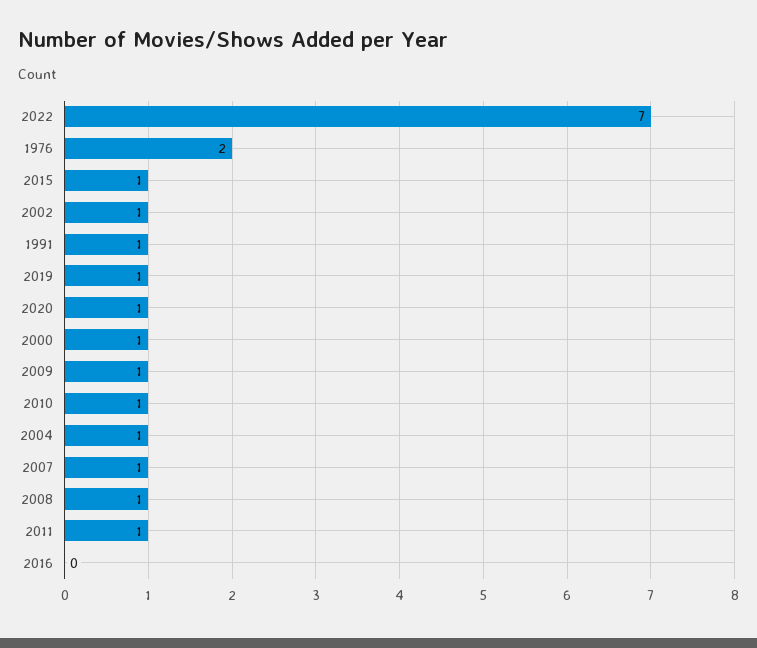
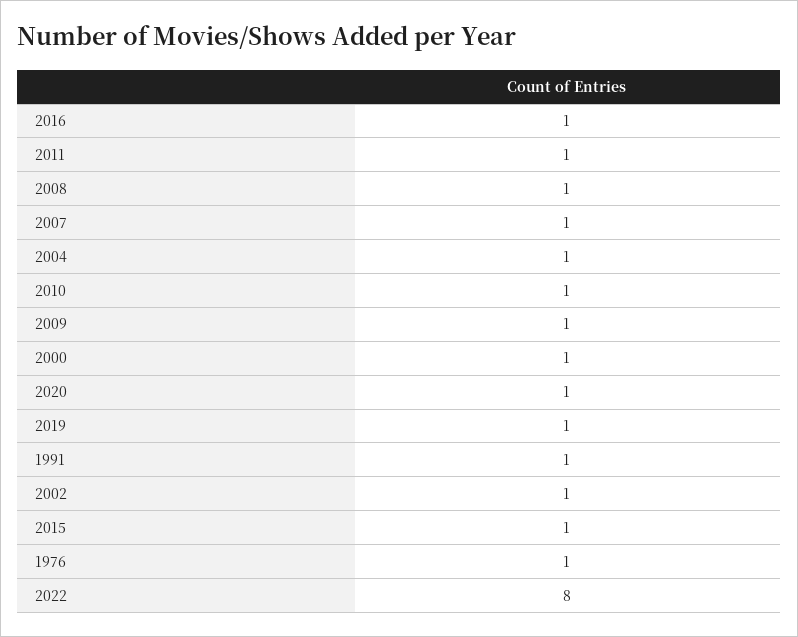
2022: 7 -> 8
1976: 2 -> 1
2016: 0 -> 1

